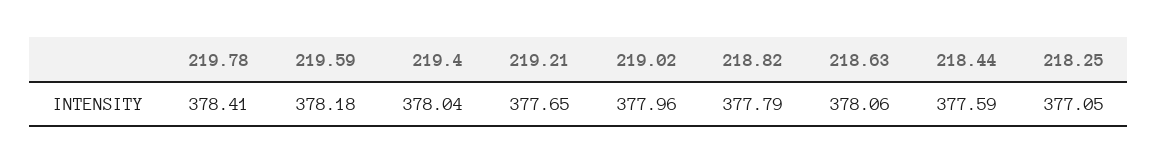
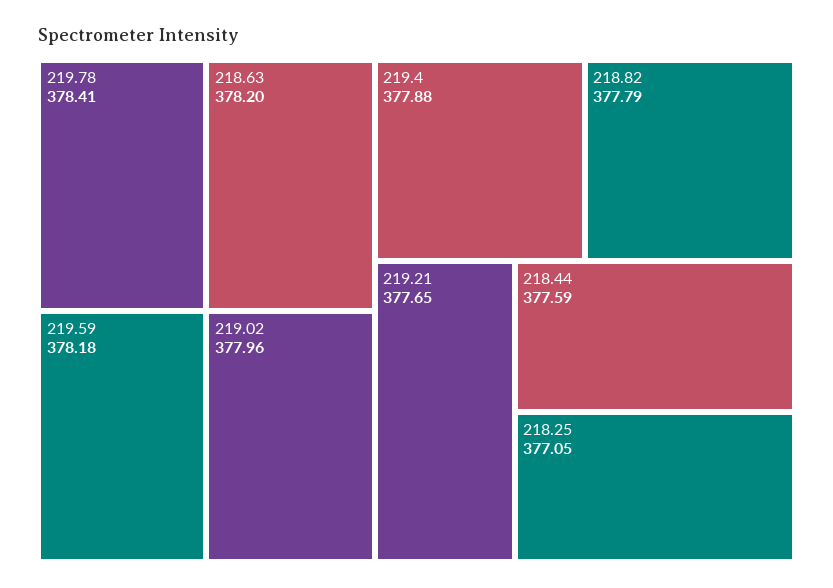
219.4: 378.04 -> 377.88
218.63: 378.06 -> 378.2

